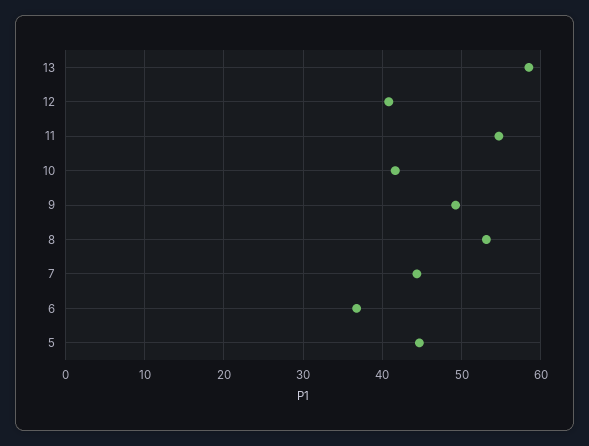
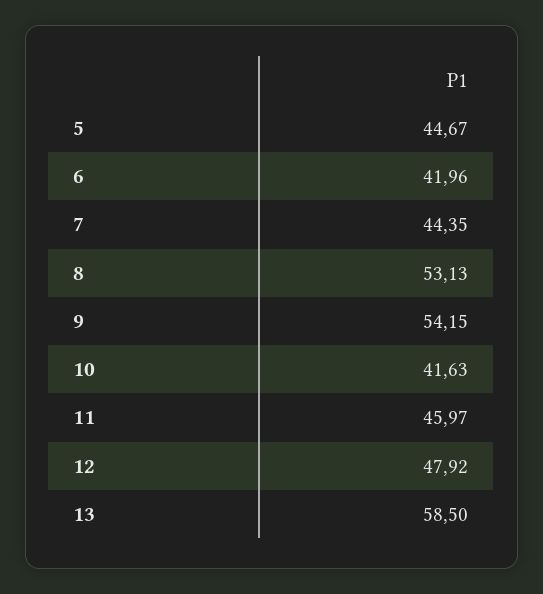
12: 41 -> 47.92
11: 55 -> 45.97
9: 49 -> 54.15
6: 37 -> 41.96

